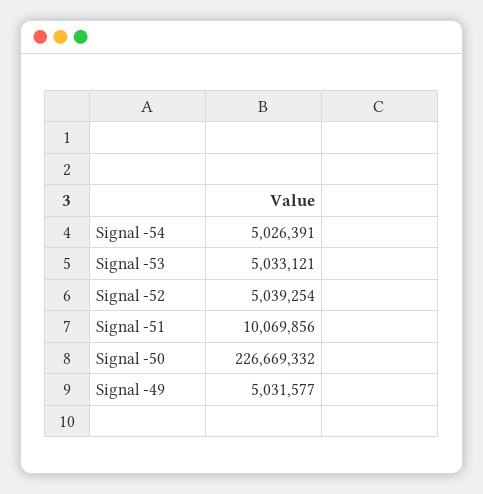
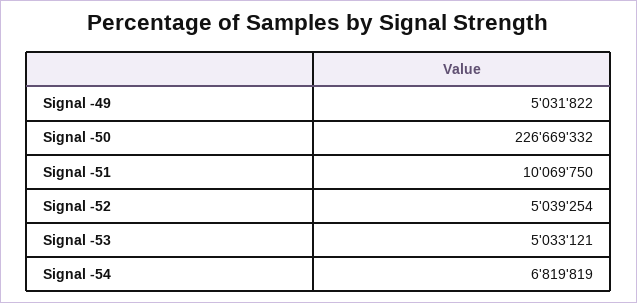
Signal -54: 5026391 -> 6819819
Signal -51: 10069856 -> 10069750
Signal -49: 5031577 -> 5031822

